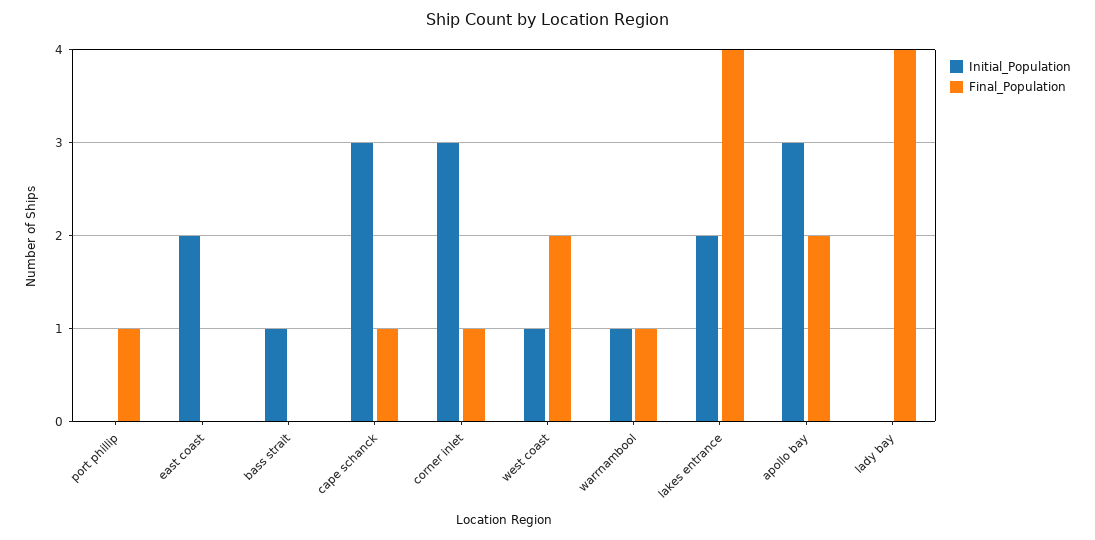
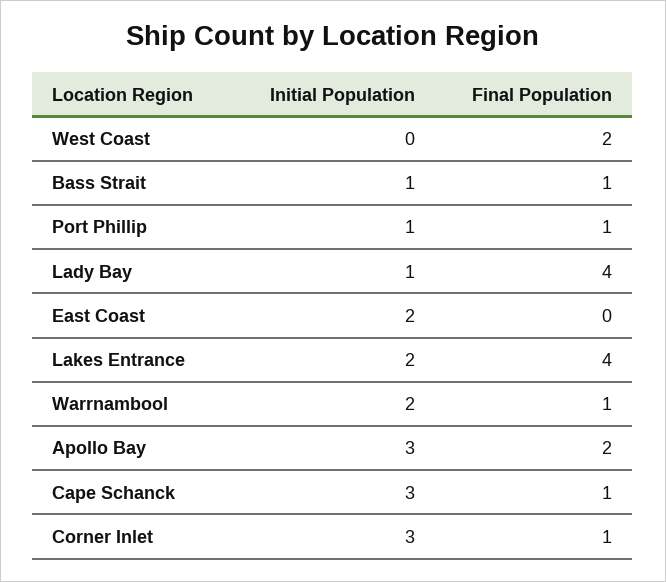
Initial_Population, port phillip: 0 -> 1
Final_Population, bass strait: 0 -> 1
Initial_Population, west coast: 1 -> 0
Initial_Population, warrnambool: 1 -> 2
Initial_Population, lady bay: 0 -> 1

